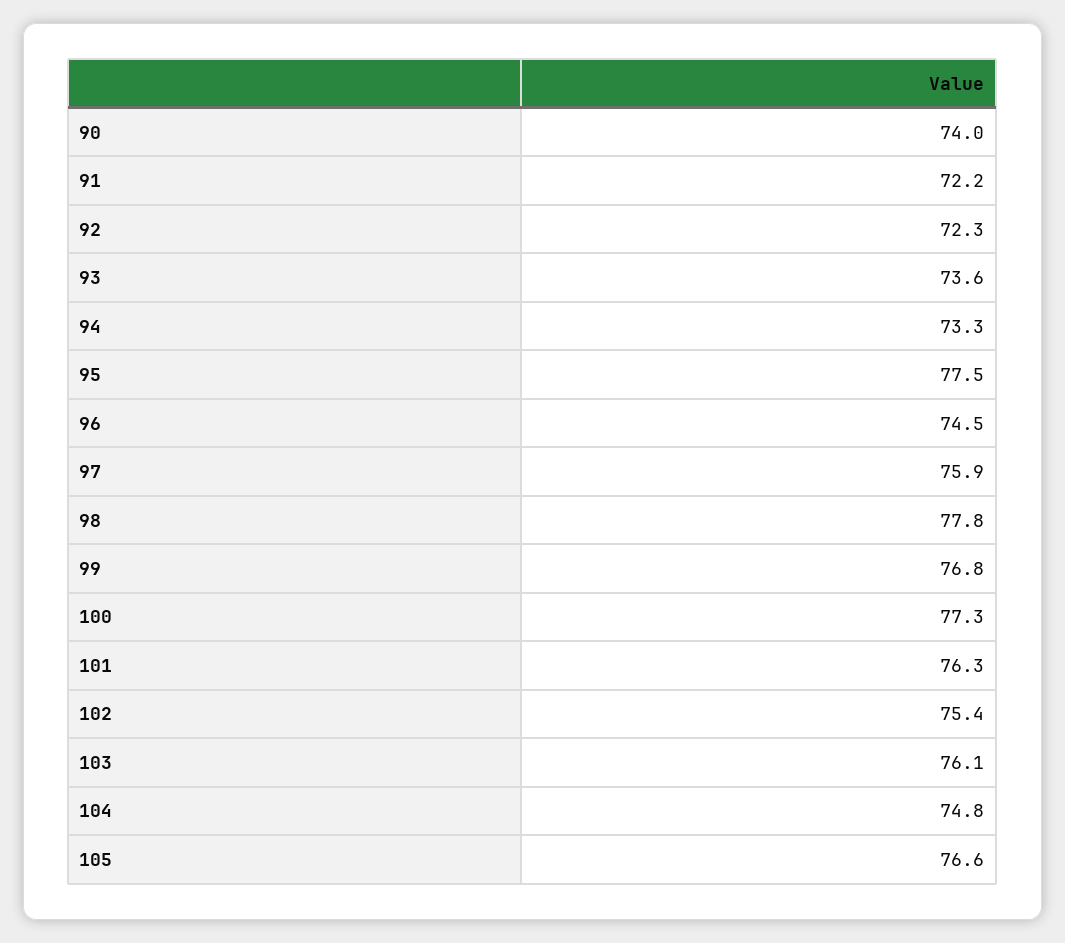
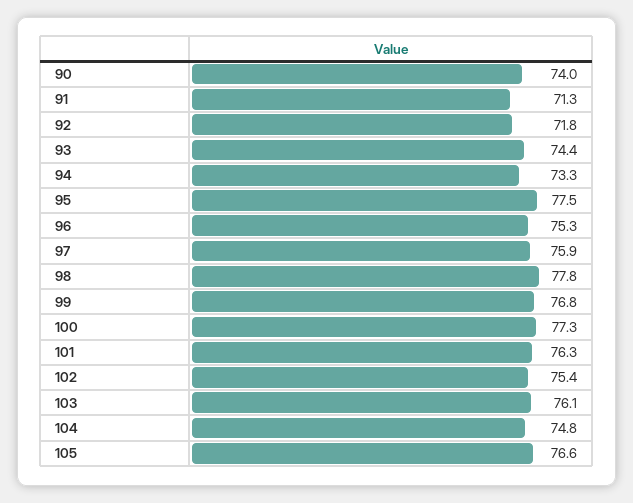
91: 72.2 -> 71.3
92: 72.3 -> 71.8
93: 73.6 -> 74.4
96: 74.5 -> 75.3

